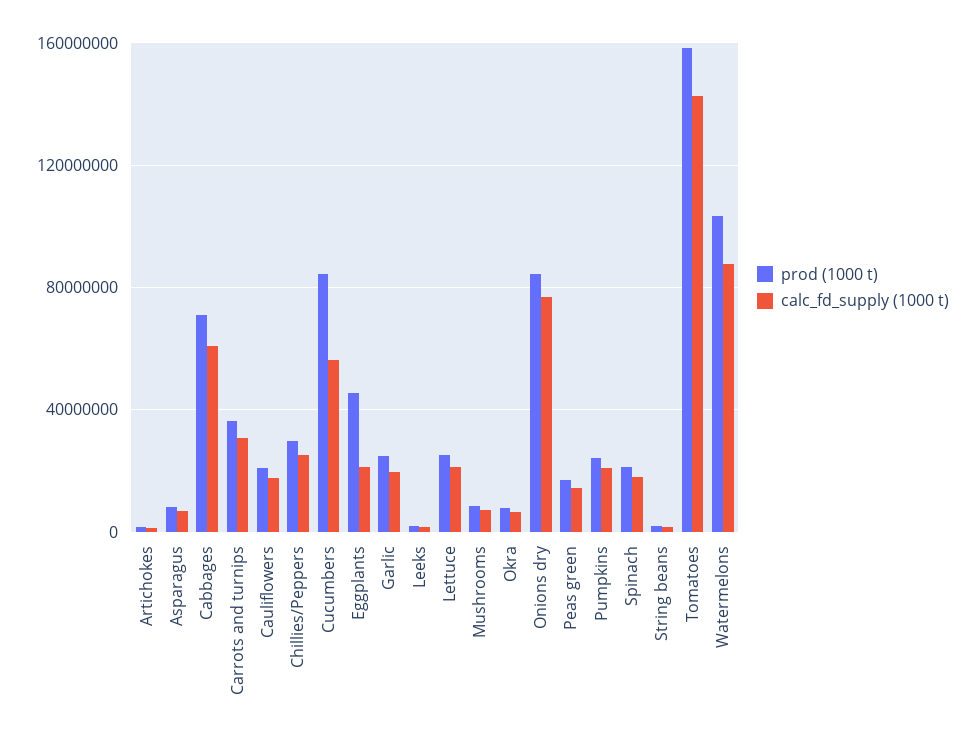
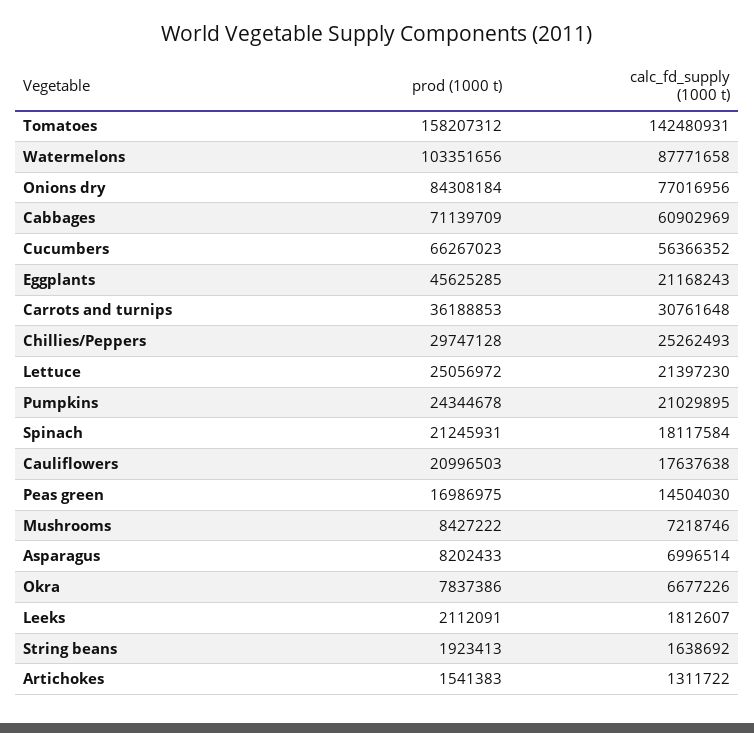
prod (1000 t), Cucumbers: 85000000 -> 66267023
prod (1000 t), Garlic: 25000000 -> none
calc_fd_supply (1000 t), Garlic: 20000000 -> none

